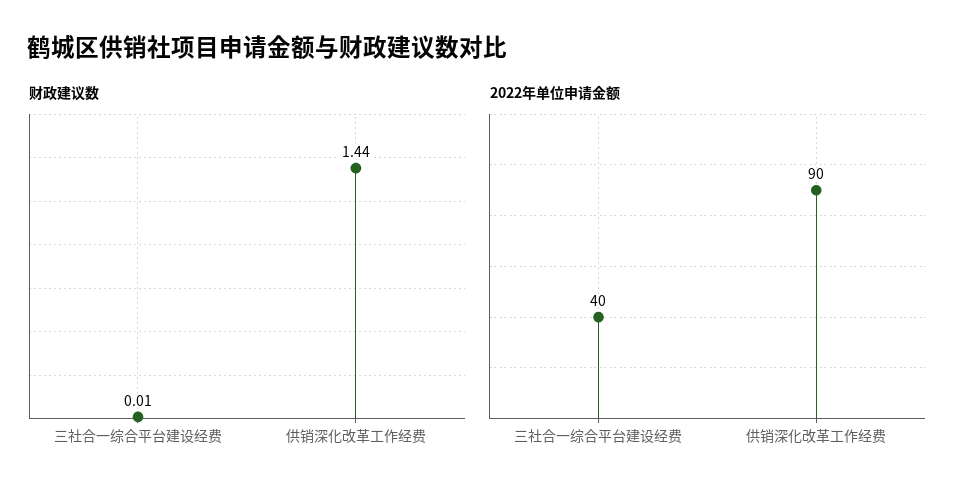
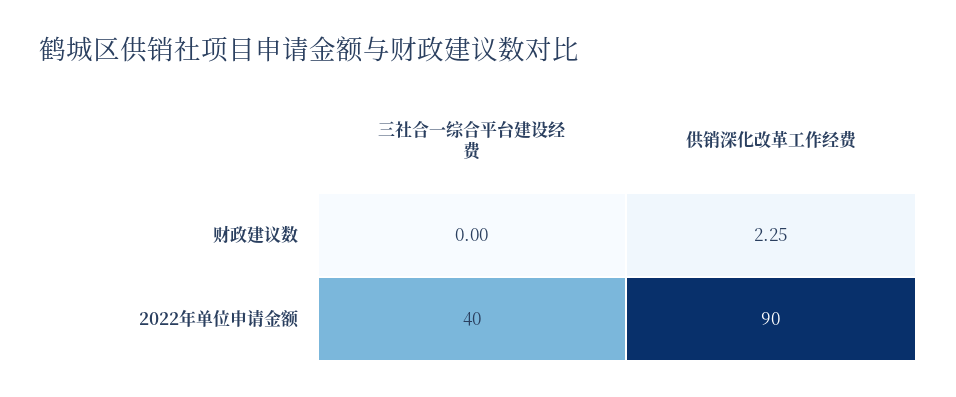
财政建议数, 三社合一综合平台建设经费: 0.01 -> 0
财政建议数, 供销深化改革工作经费: 1.44 -> 2.25

